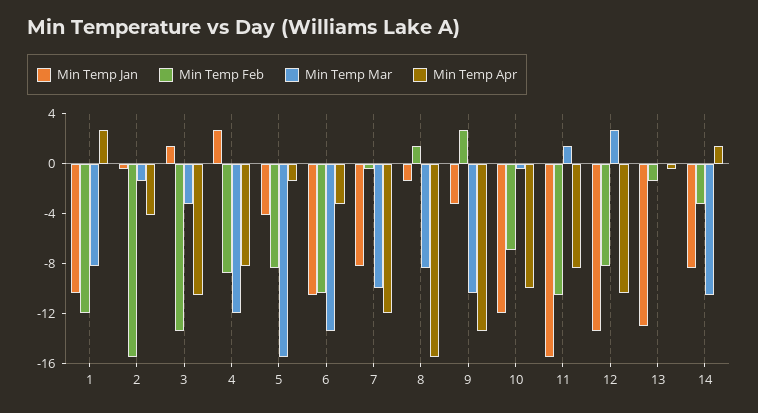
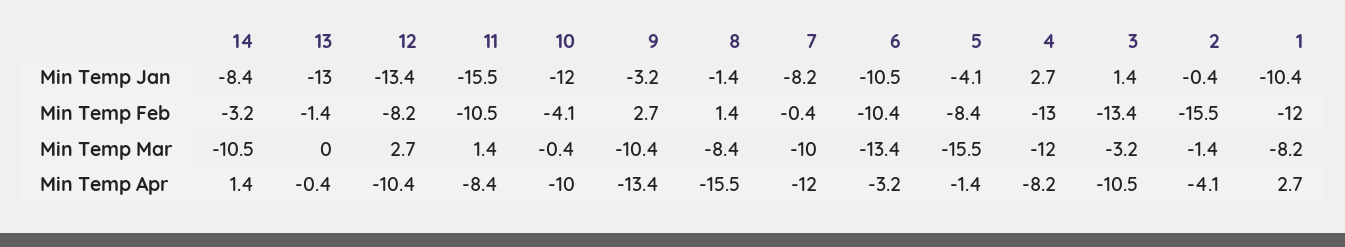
Min Temp Feb, 4: -9 -> -13
Min Temp Feb, 10: -7 -> -4.1

